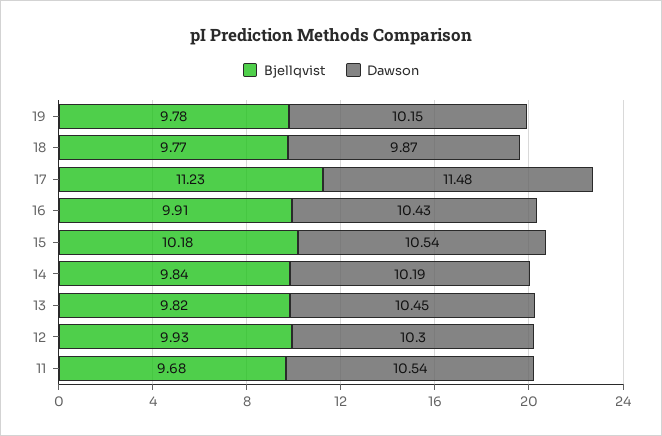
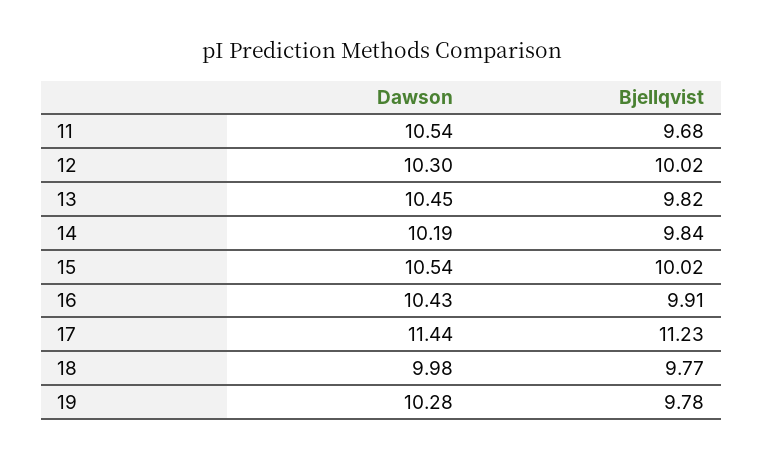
Dawson, 19: 10.15 -> 10.28
Dawson, 18: 9.87 -> 9.98
Dawson, 17: 11.48 -> 11.44
Bjellqvist, 15: 10.18 -> 10.02
Bjellqvist, 12: 9.93 -> 10.02

